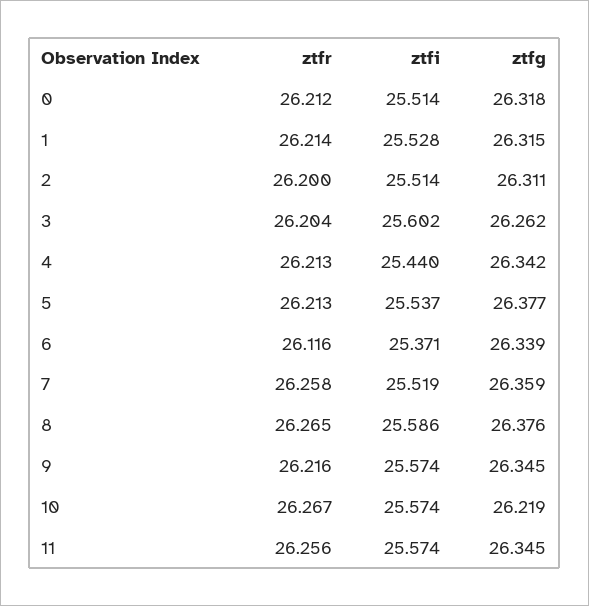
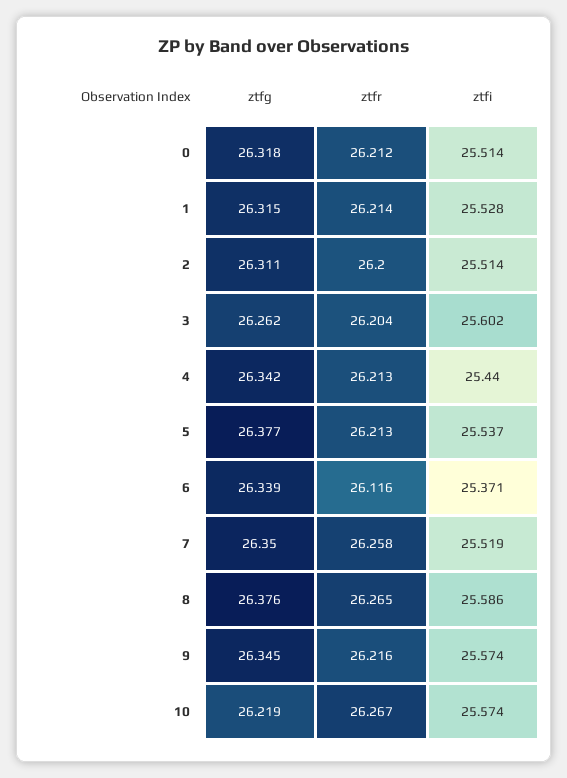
ztfg, 7: 26.359 -> 26.35
ztfr, 11: 26.256 -> none
ztfi, 11: 25.574 -> none
ztfg, 11: 26.345 -> none

